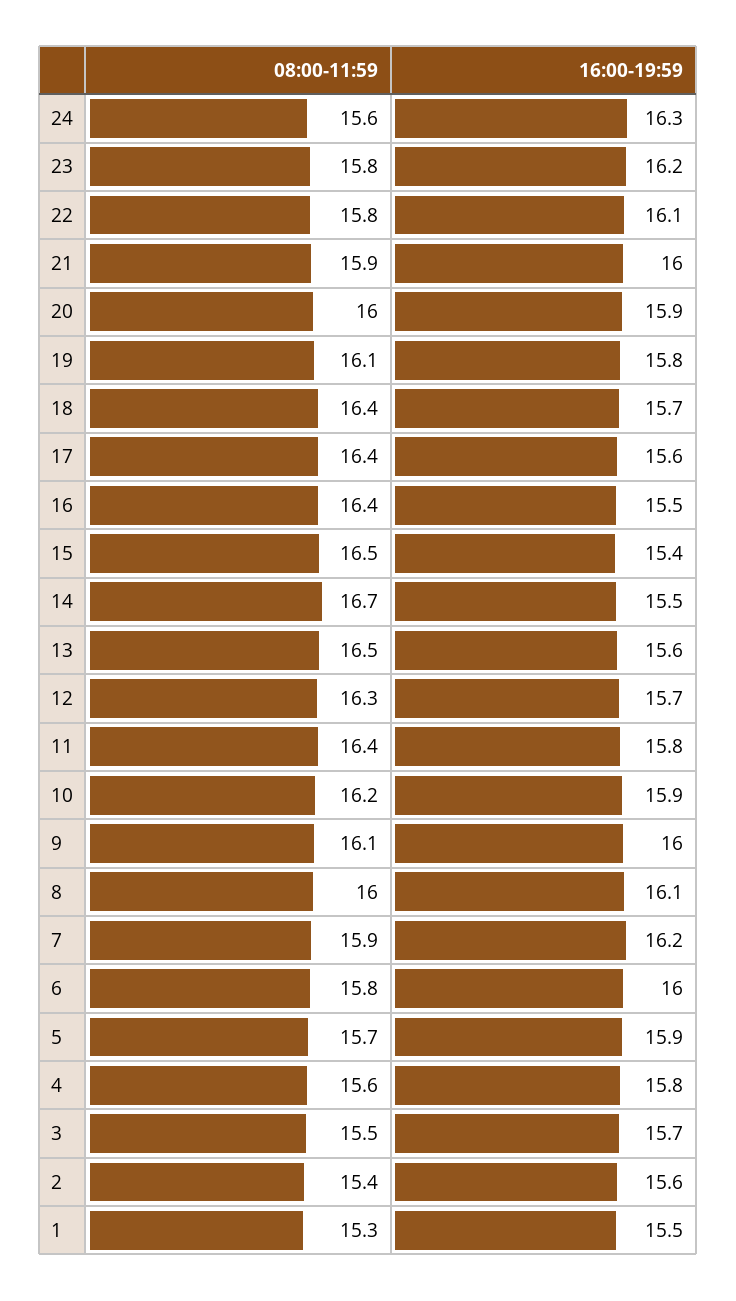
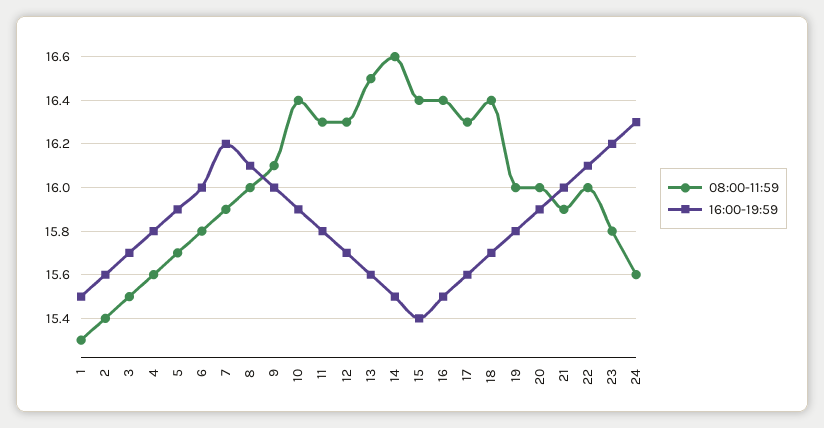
08:00-11:59, 22: 15.8 -> 16
08:00-11:59, 19: 16.1 -> 16
08:00-11:59, 17: 16.4 -> 16.3
08:00-11:59, 15: 16.5 -> 16.4
08:00-11:59, 14: 16.7 -> 16.6
08:00-11:59, 11: 16.4 -> 16.3
08:00-11:59, 10: 16.2 -> 16.4

